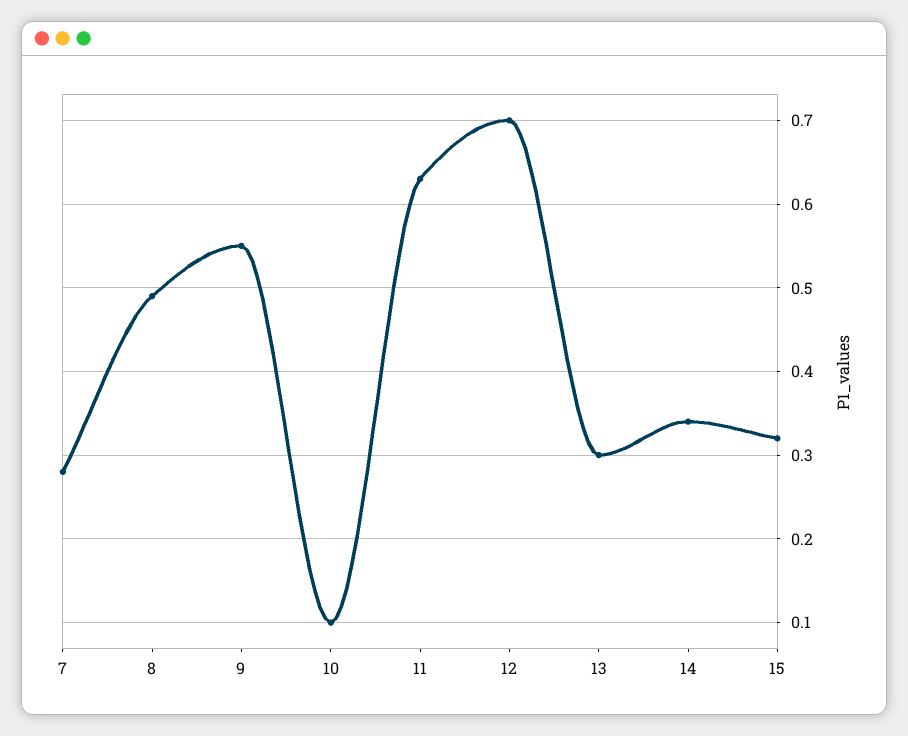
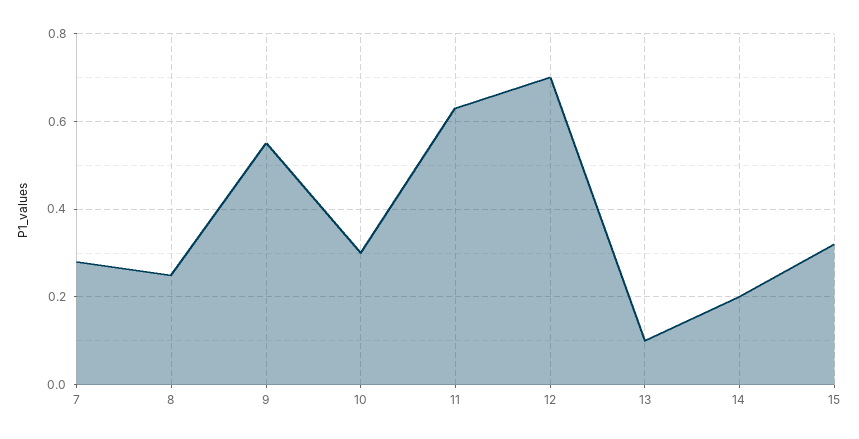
8: 0.49 -> 0.25
10: 0.1 -> 0.3
13: 0.3 -> 0.1
14: 0.34 -> 0.2

